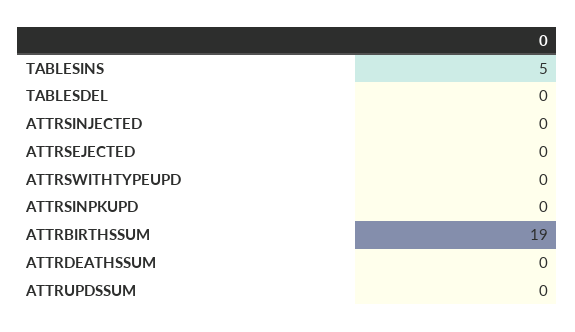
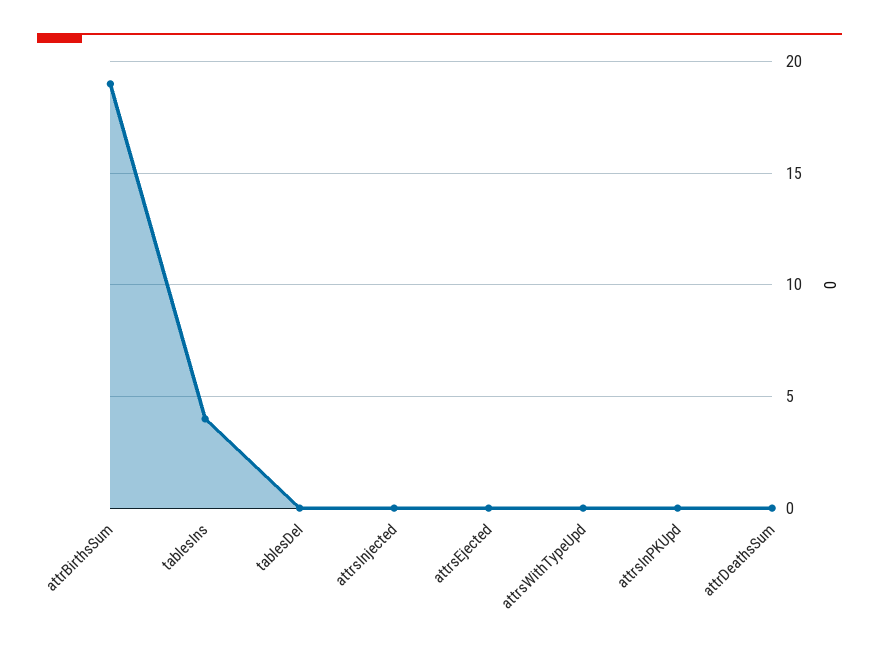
TABLESINS: 5 -> 4
ATTRUPDSSUM: 0 -> none

